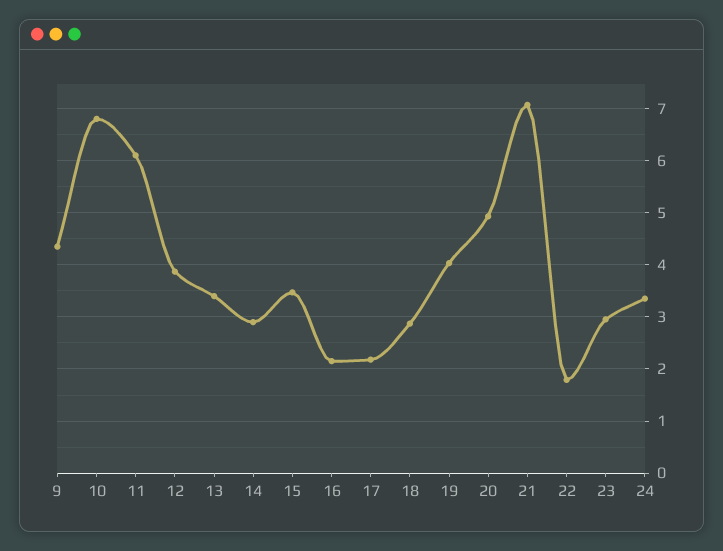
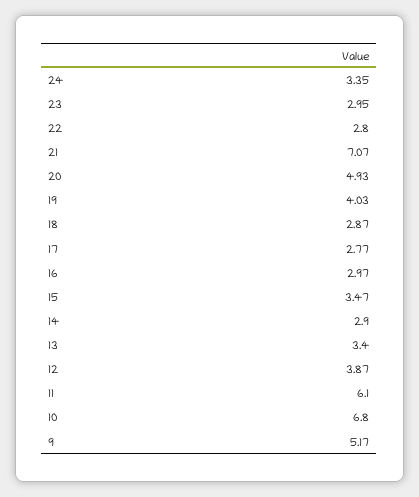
9: 4.4 -> 5.17
16: 2.2 -> 2.97
17: 2.2 -> 2.77
22: 1.8 -> 2.8

